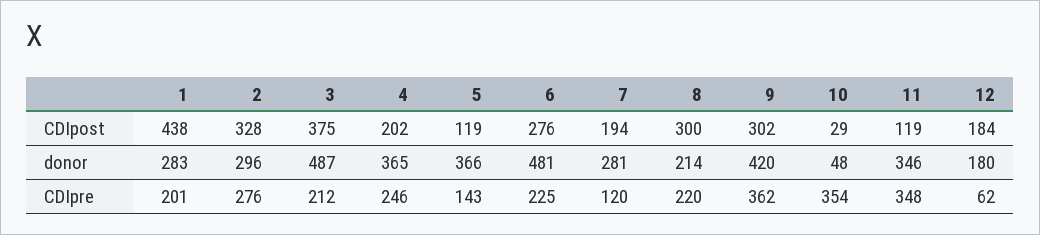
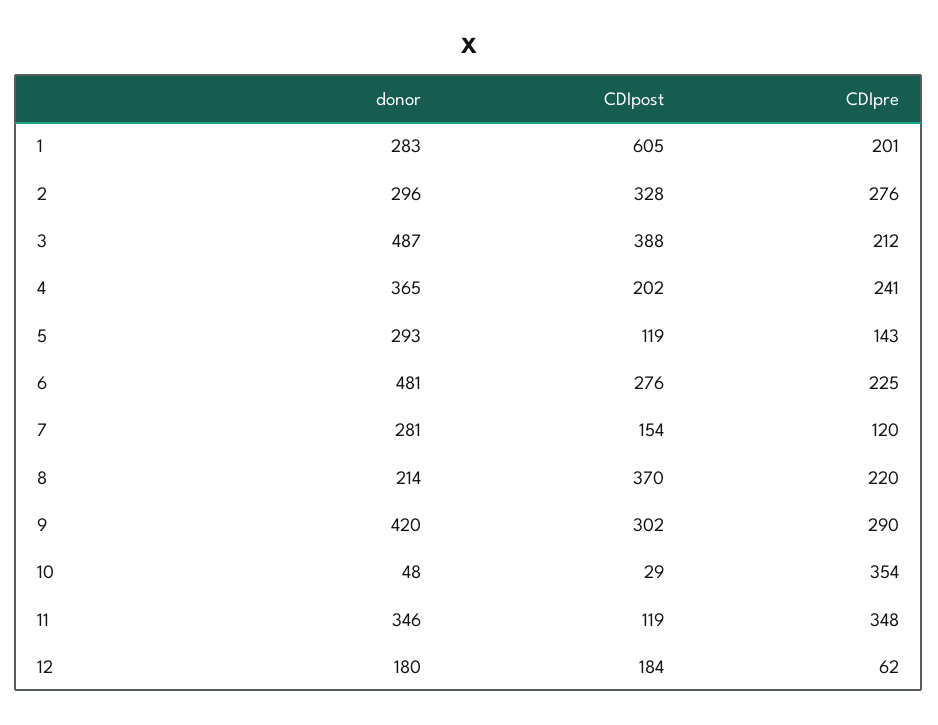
1, CDIpost: 438 -> 605
3, CDIpost: 375 -> 388
7, CDIpost: 194 -> 154
8, CDIpost: 300 -> 370
5, donor: 366 -> 293
4, CDIpre: 246 -> 241
9, CDIpre: 362 -> 290

